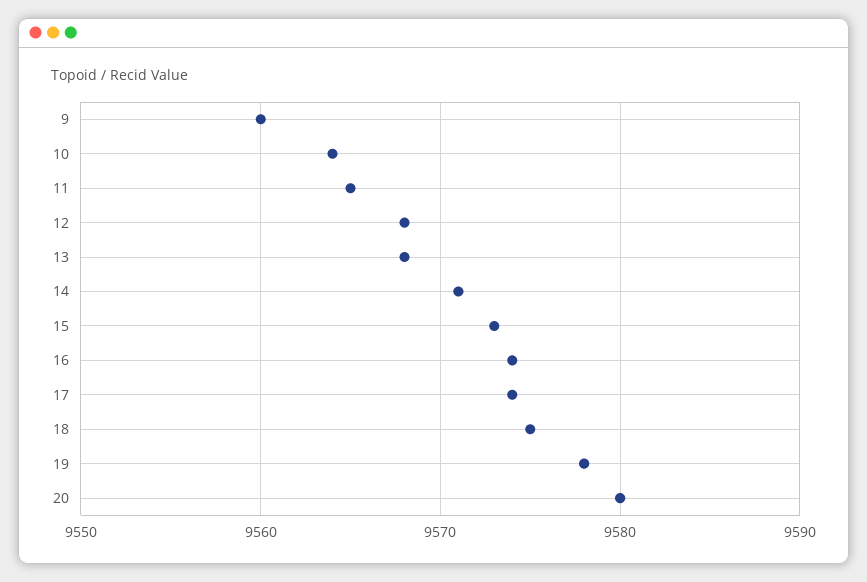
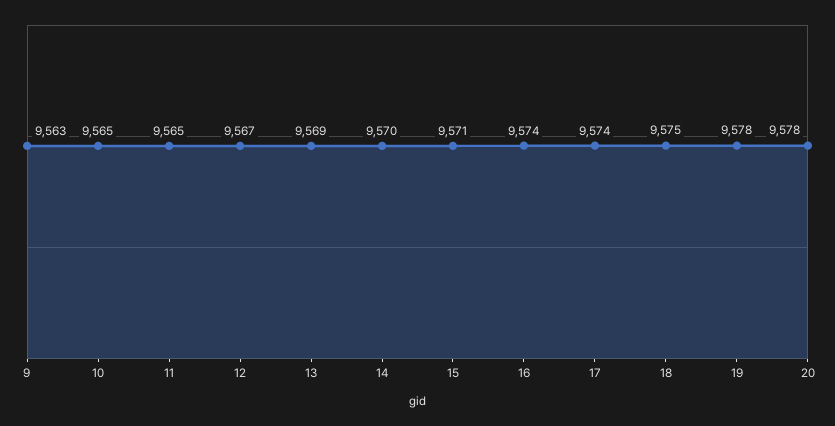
9: 9560 -> 9563
10: 9564 -> 9565
12: 9568 -> 9567
13: 9568 -> 9569
14: 9571 -> 9570
15: 9573 -> 9571
20: 9580 -> 9578

